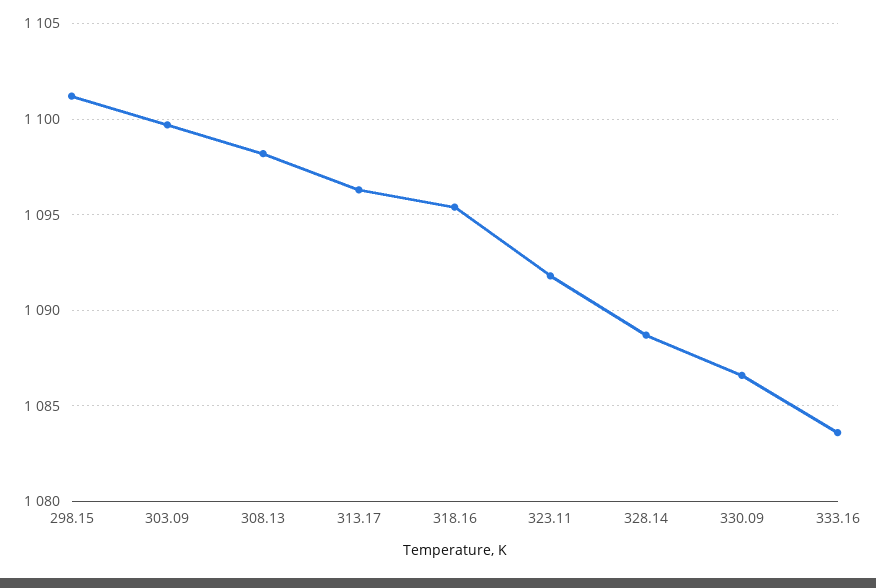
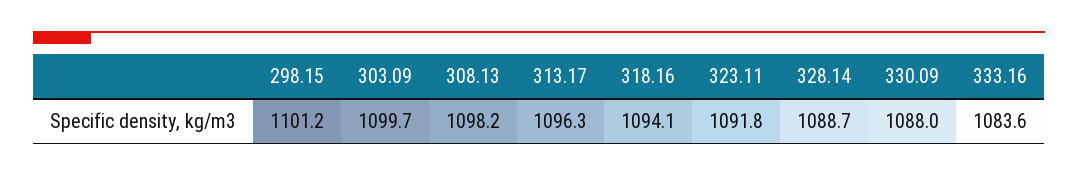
318.16: 1095.5 -> 1094.1
330.09: 1086.5 -> 1088

